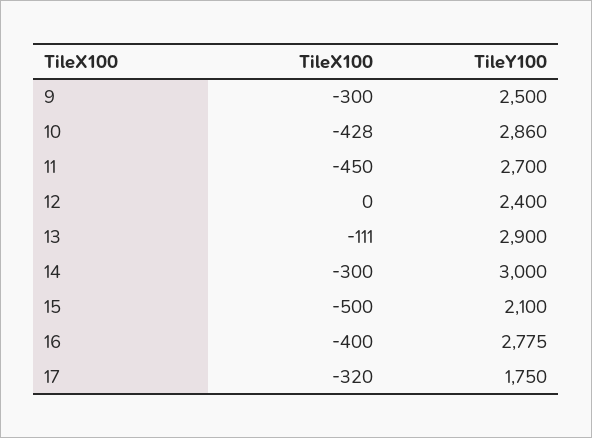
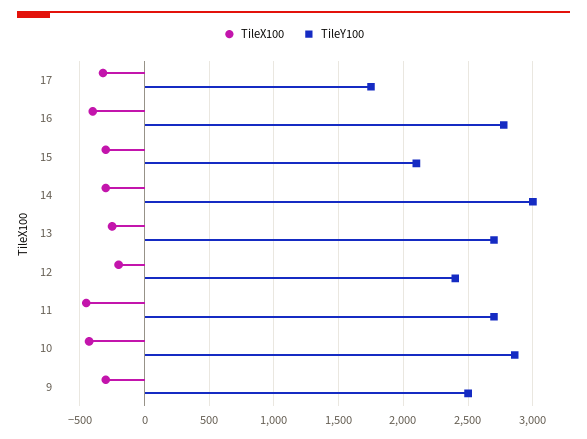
TileX100, 12: 0 -> -200
TileX100, 13: -111 -> -250
TileY100, 13: 2900 -> 2700
TileX100, 15: -500 -> -300

